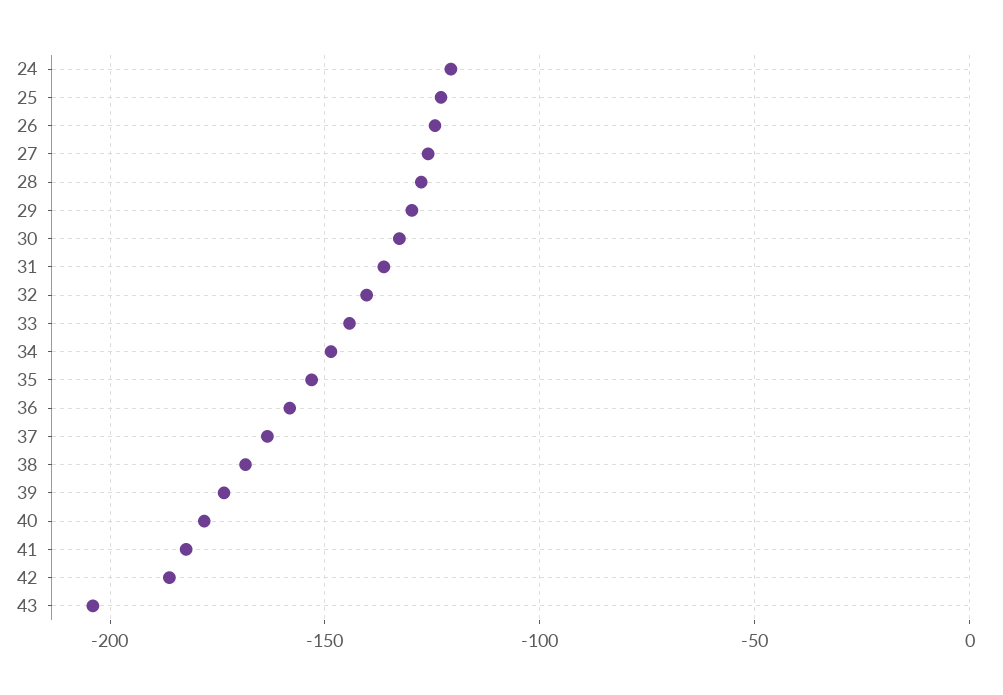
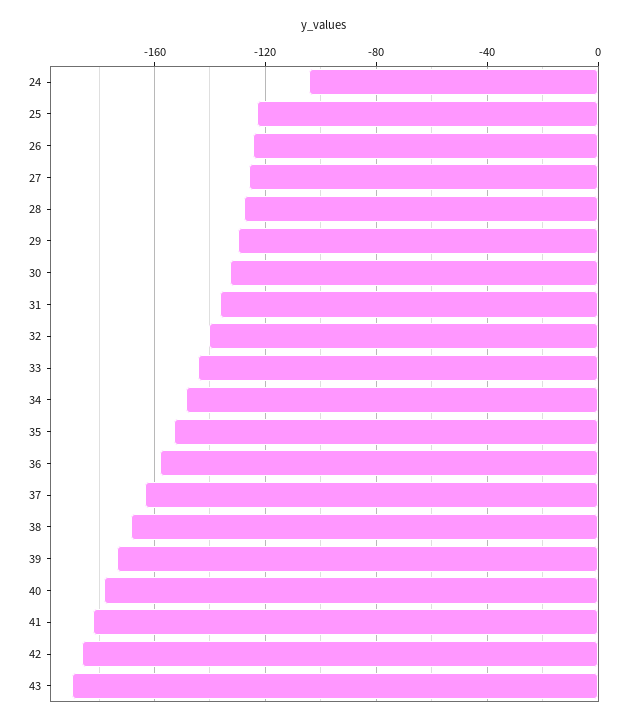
24: -120 -> -105
43: -205 -> -190

